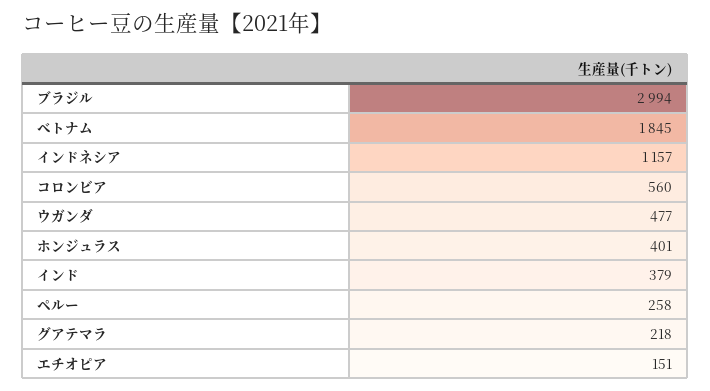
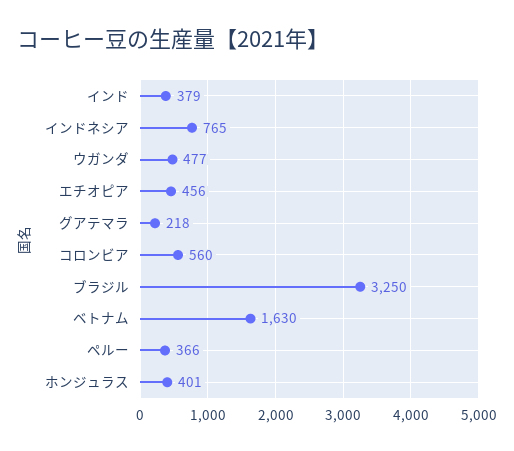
ブラジル: 2994 -> 3250
ベトナム: 1845 -> 1630
インドネシア: 1157 -> 765
ペルー: 258 -> 366
エチオピア: 151 -> 456

